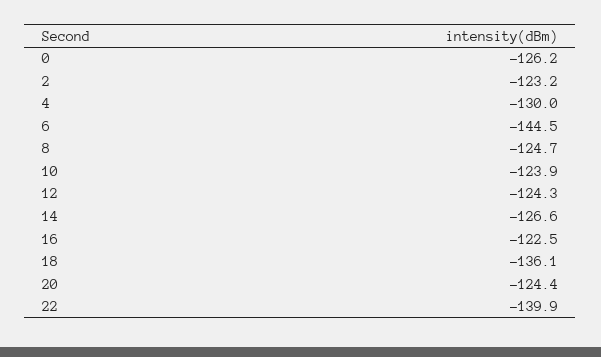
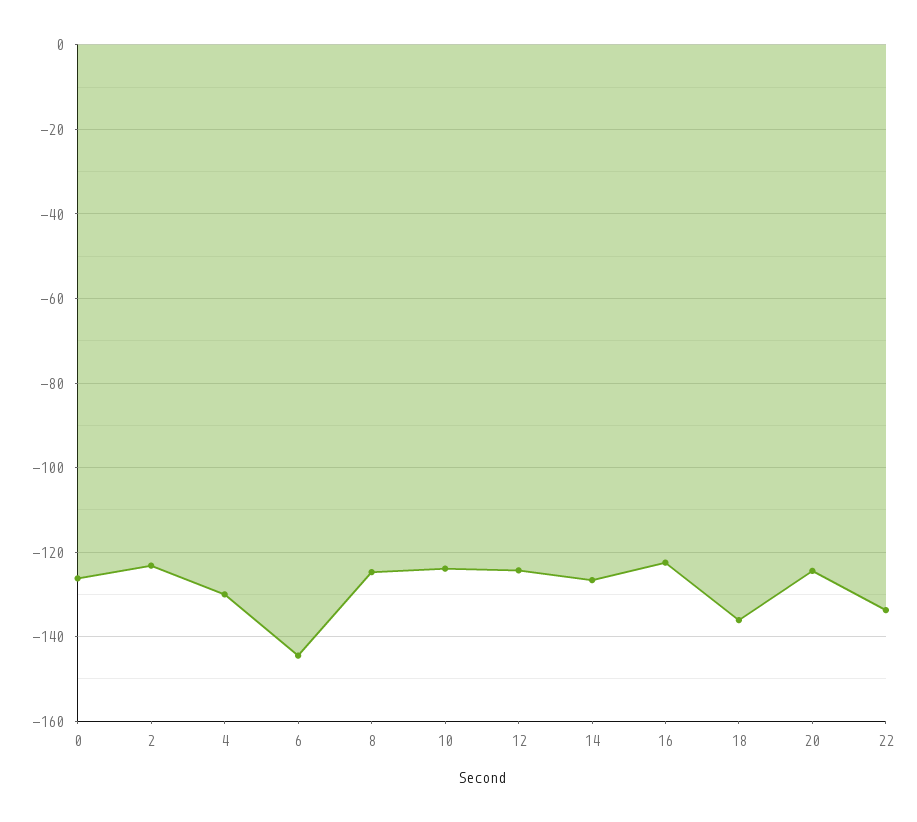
22: -139.9 -> -134

